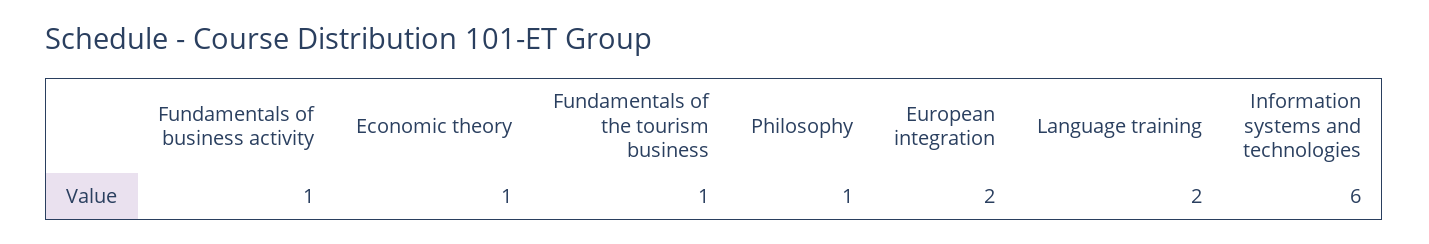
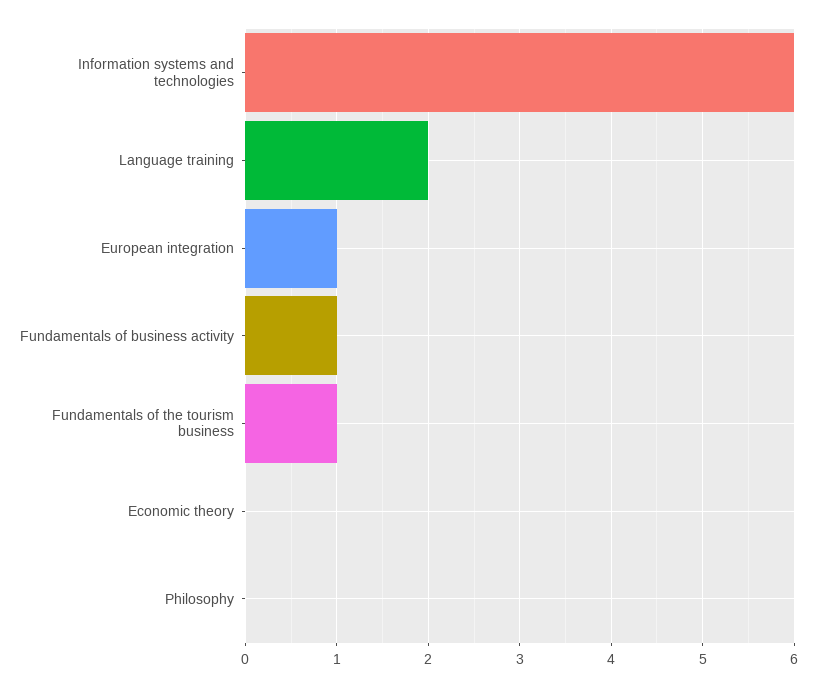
Economic theory: 1 -> 0
Philosophy: 1 -> 0
European integration: 2 -> 1

